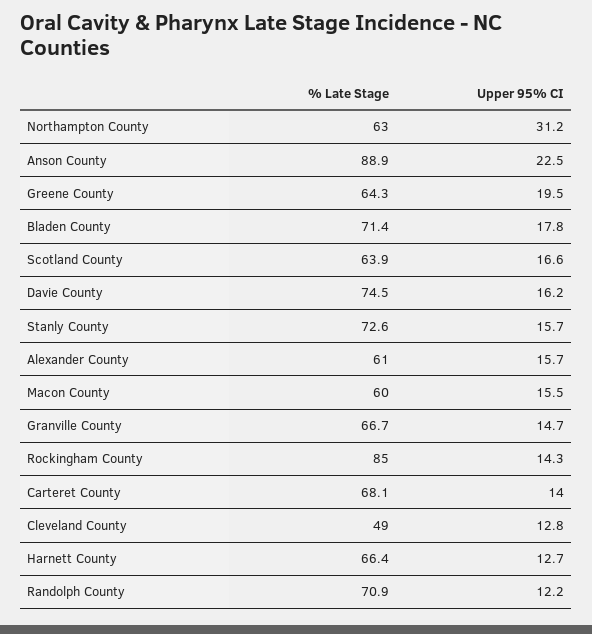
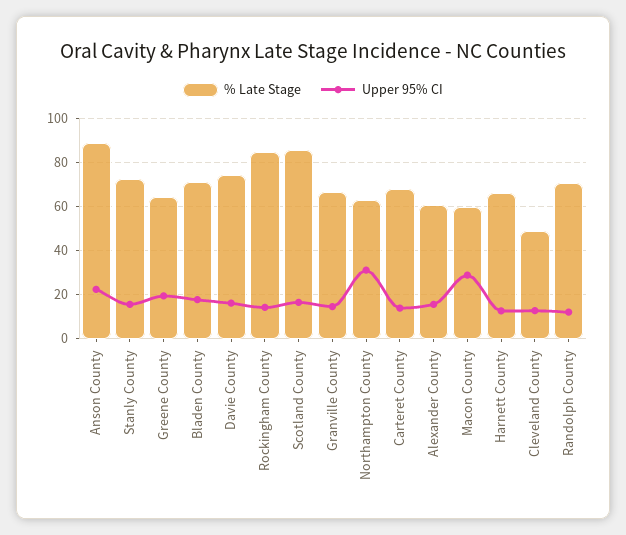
% Late Stage, Scotland County: 63.9 -> 85
Upper 95% CI, Macon County: 15.5 -> 30

